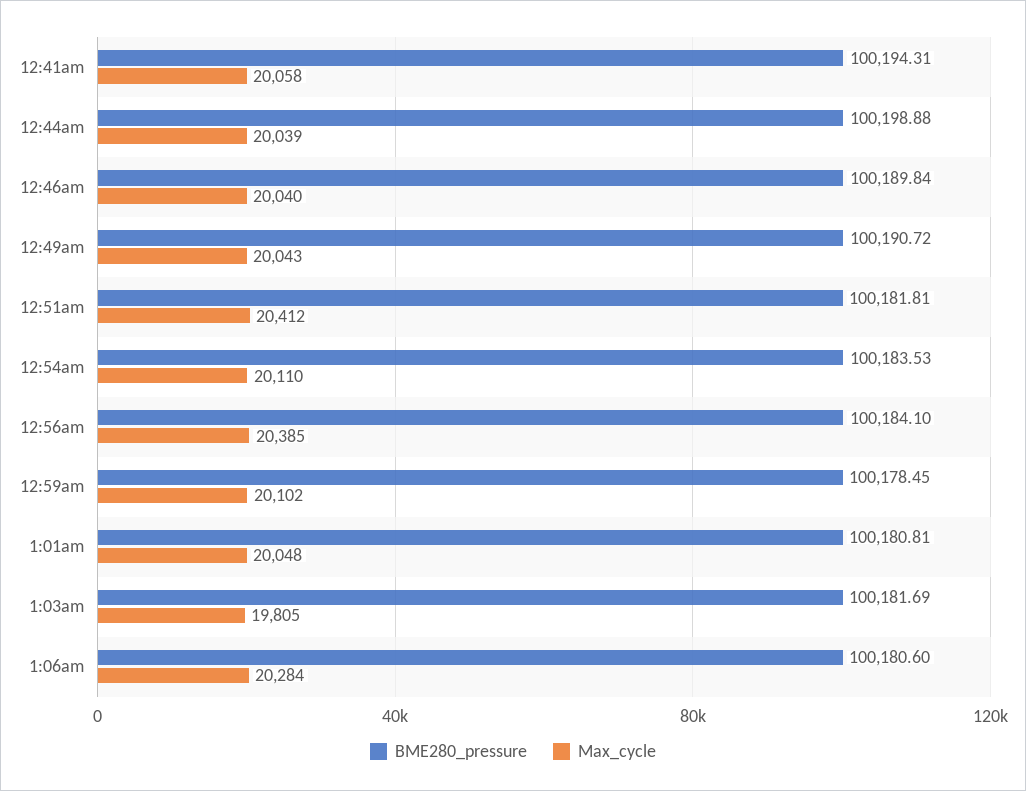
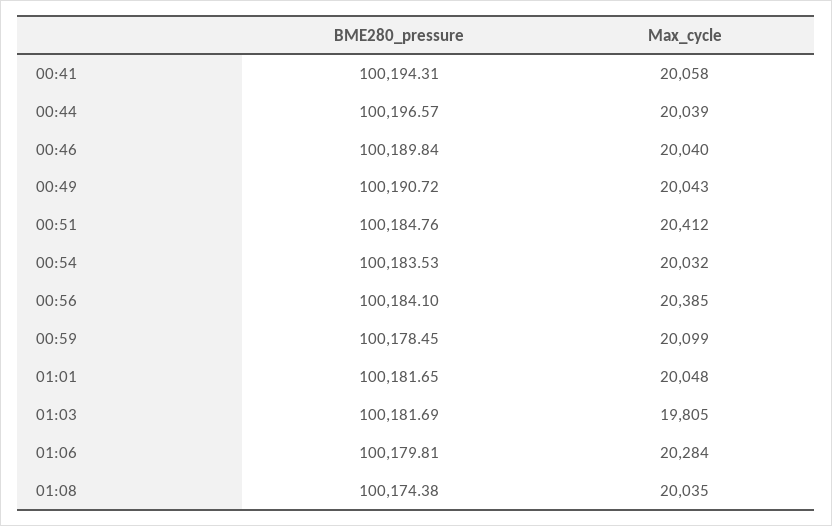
BME280_pressure, 12:44am: 100198.88 -> 100196.57
BME280_pressure, 12:51am: 100181.81 -> 100184.76
Max_cycle, 12:54am: 20110 -> 20032
Max_cycle, 12:59am: 20102 -> 20099
BME280_pressure, 1:01am: 100180.81 -> 100181.65
BME280_pressure, 1:06am: 100180.6 -> 100179.81
BME280_pressure, 01:08: none -> 100174.38
Max_cycle, 01:08: none -> 20035

